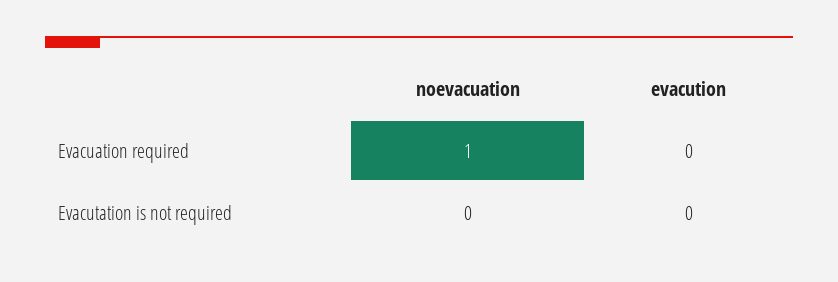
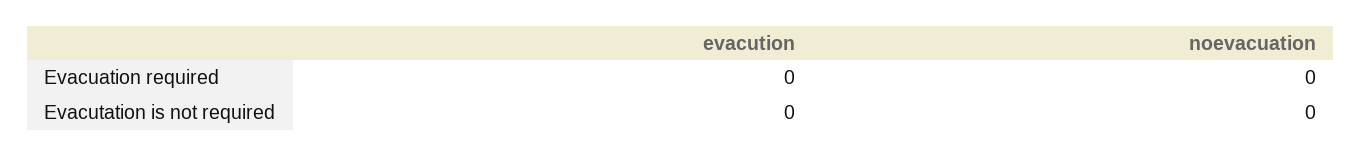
noevacuation, Evacuation required: 1 -> 0

